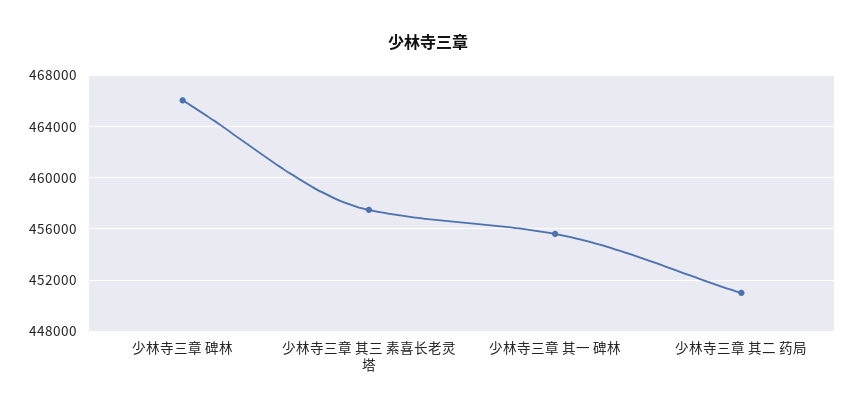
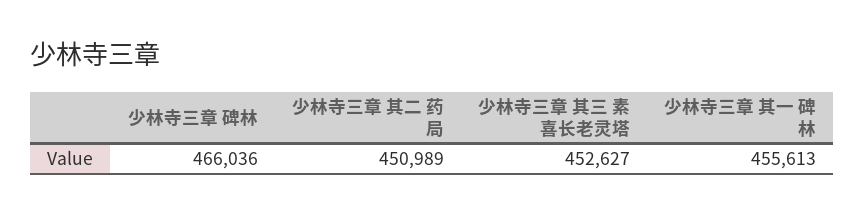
少林寺三章 其三 素喜长老灵塔: 457500 -> 452627

